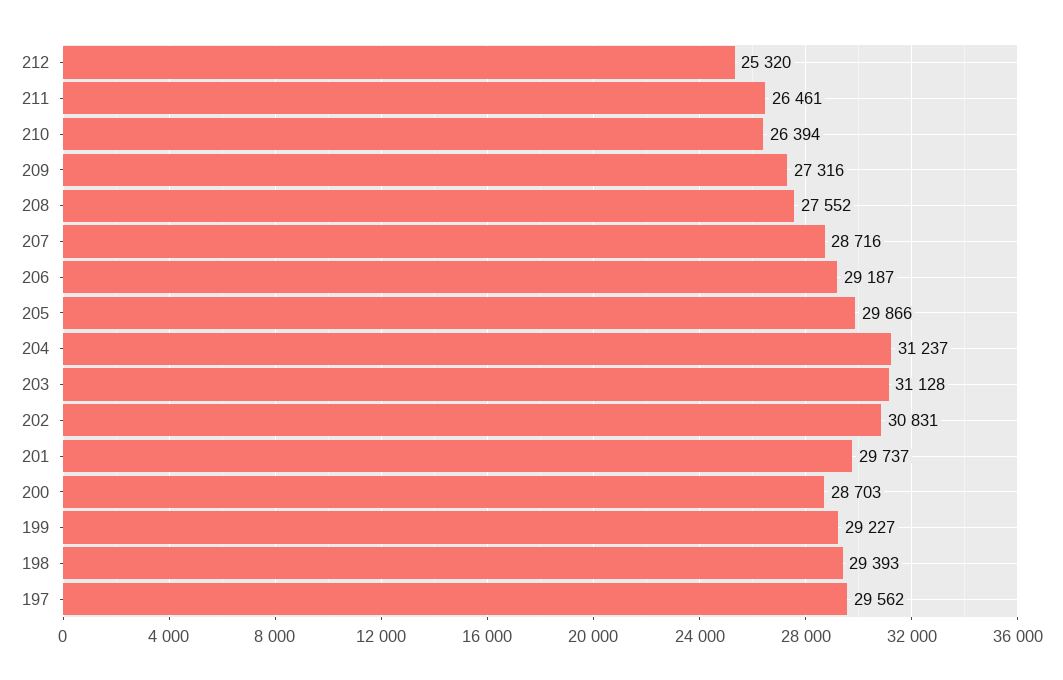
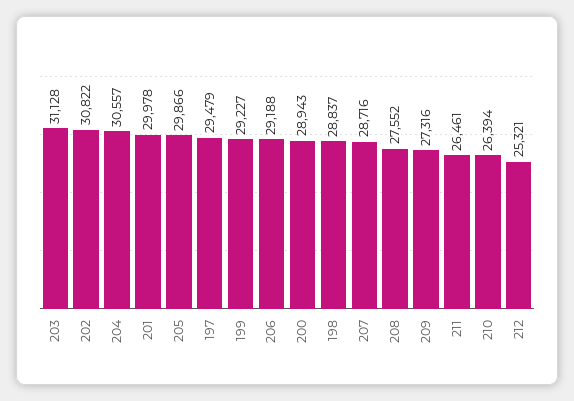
212: 25320 -> 25321
206: 29187 -> 29188
204: 31237 -> 30557
202: 30831 -> 30822
201: 29737 -> 29978
200: 28703 -> 28943
198: 29393 -> 28837
197: 29562 -> 29479

